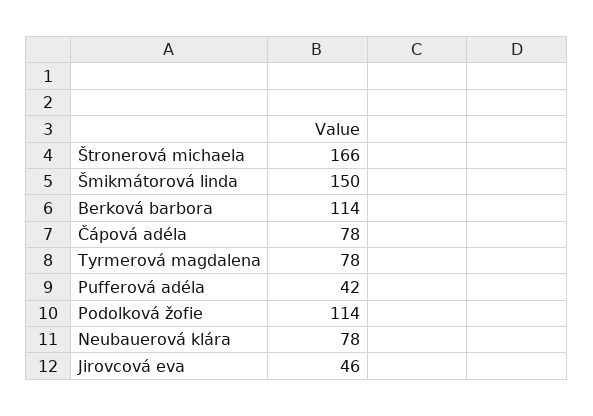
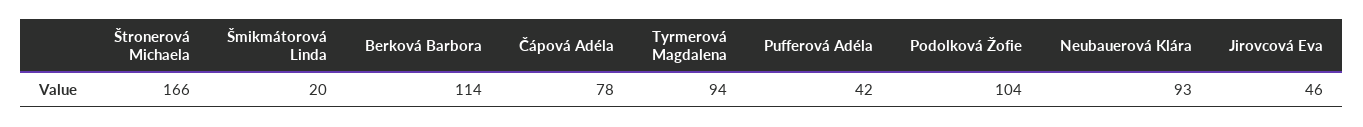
Šmikmátorová linda: 150 -> 20
Tyrmerová magdalena: 78 -> 94
Podolková žofie: 114 -> 104
Neubauerová klára: 78 -> 93

